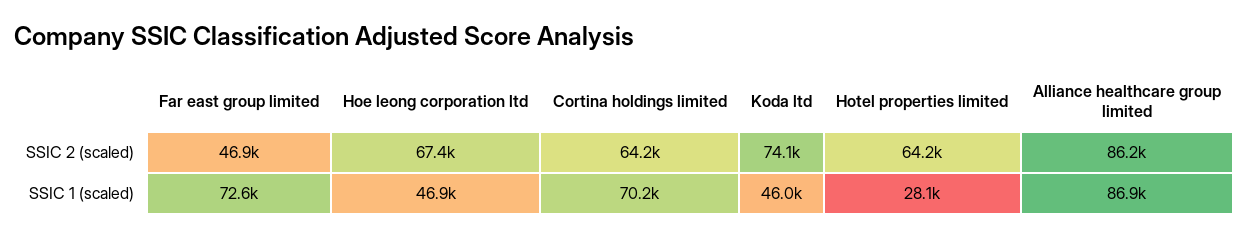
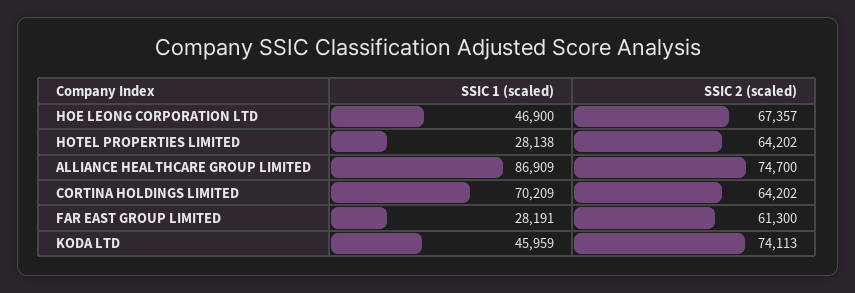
Far east group limited, SSIC 2 (scaled): 46900 -> 61300
Alliance healthcare group limited, SSIC 2 (scaled): 86200 -> 74700
Far east group limited, SSIC 1 (scaled): 72600 -> 28191

